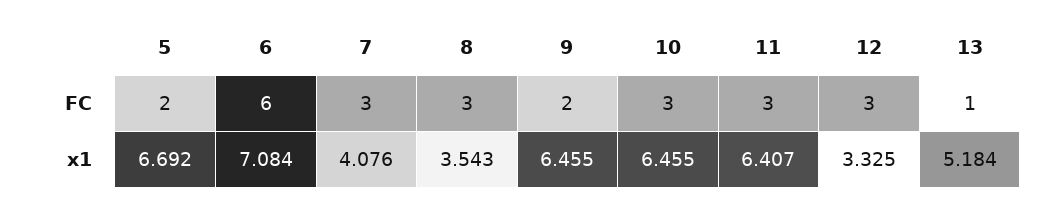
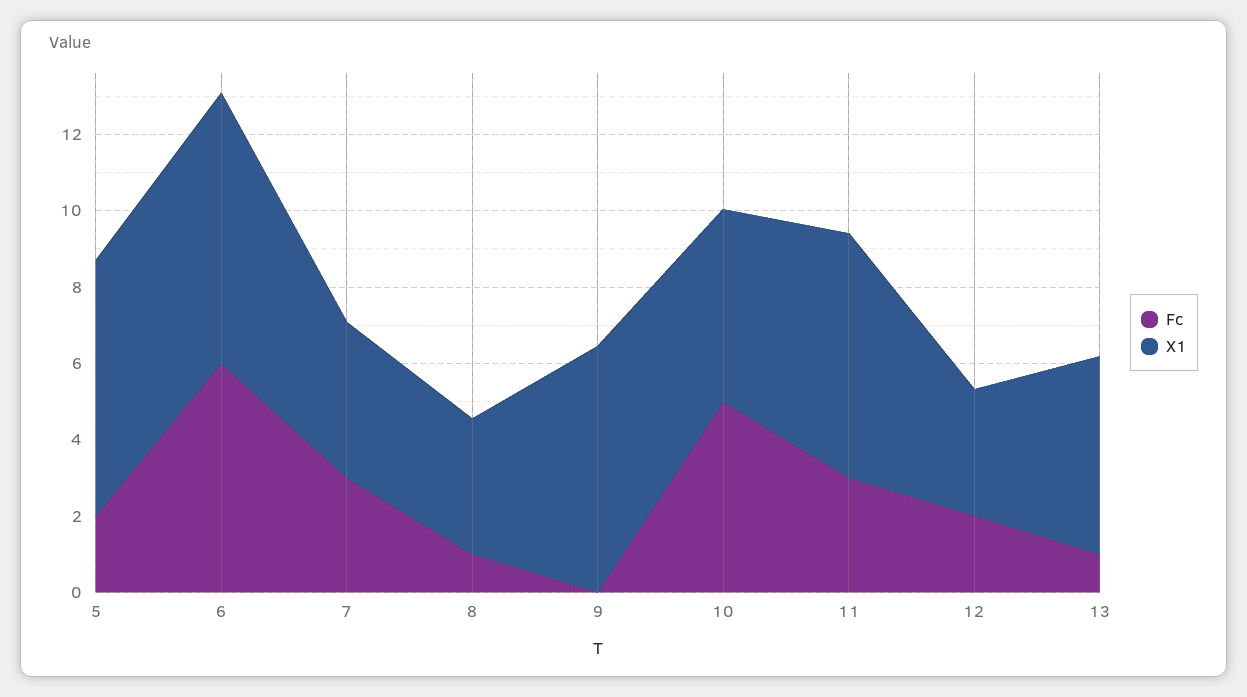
FC, 8: 3 -> 1
FC, 9: 2 -> 0
FC, 10: 3 -> 5
FC, 12: 3 -> 2
x1, 10: 6.455 -> 5

